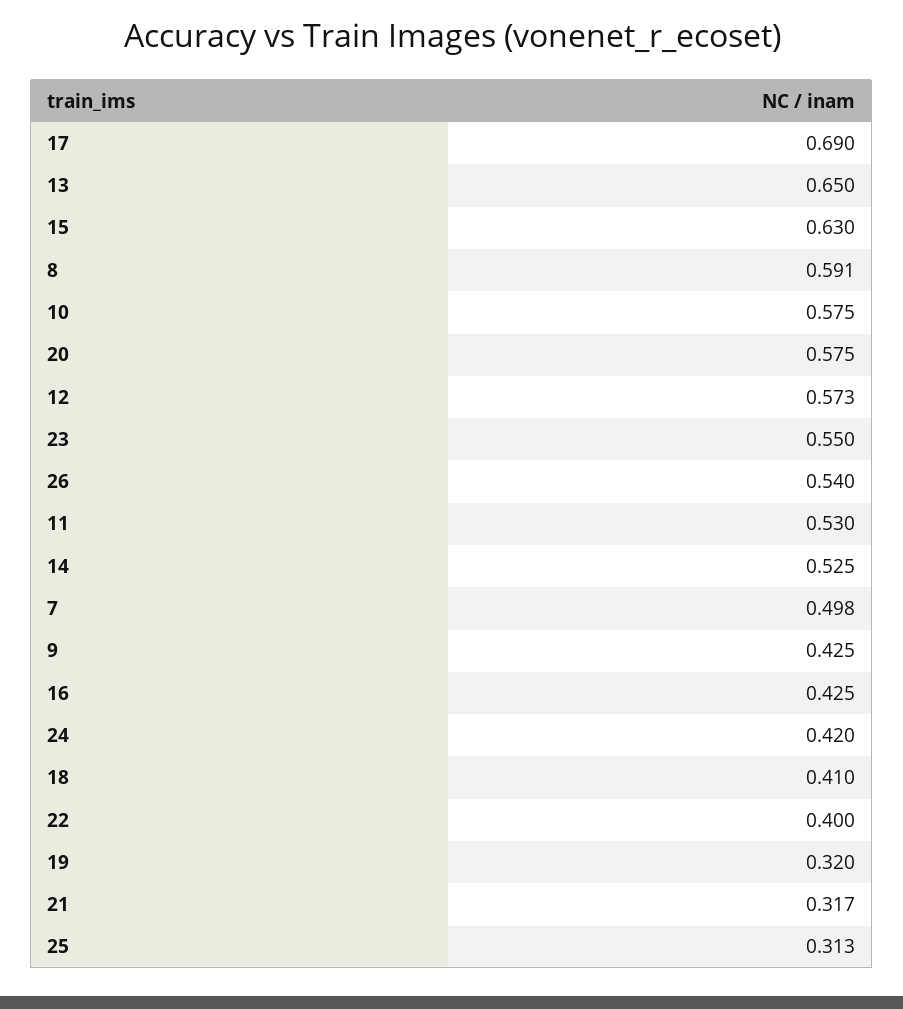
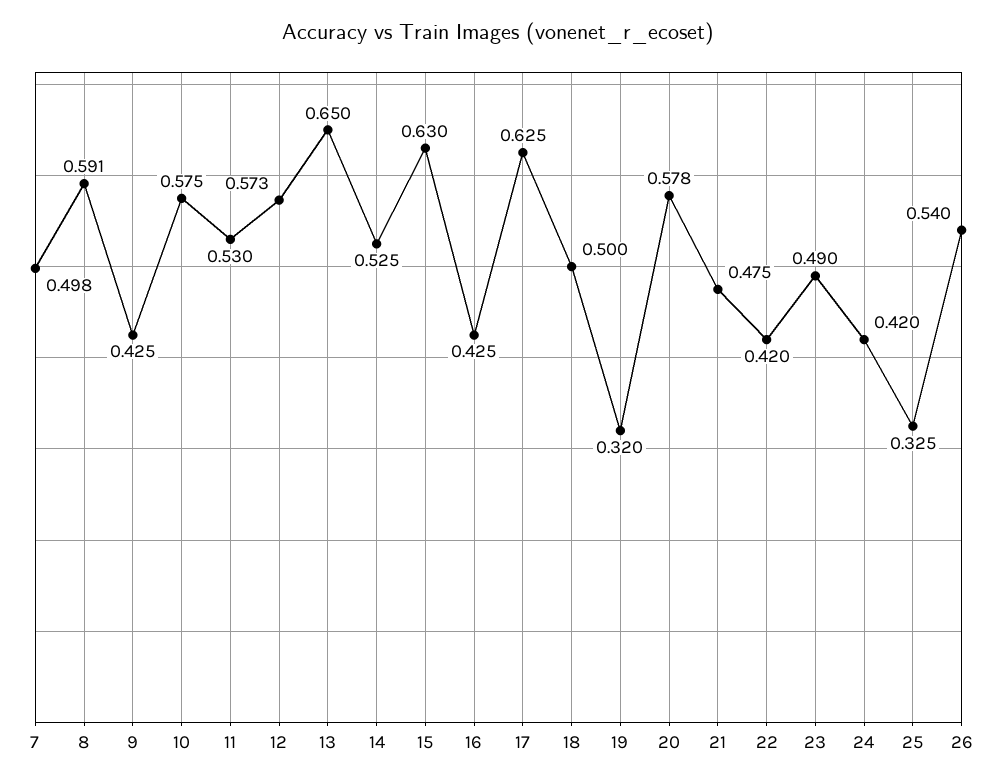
17: 0.69 -> 0.625
20: 0.575 -> 0.578
23: 0.55 -> 0.49
18: 0.41 -> 0.5
22: 0.4 -> 0.42
21: 0.317 -> 0.475
25: 0.313 -> 0.325

